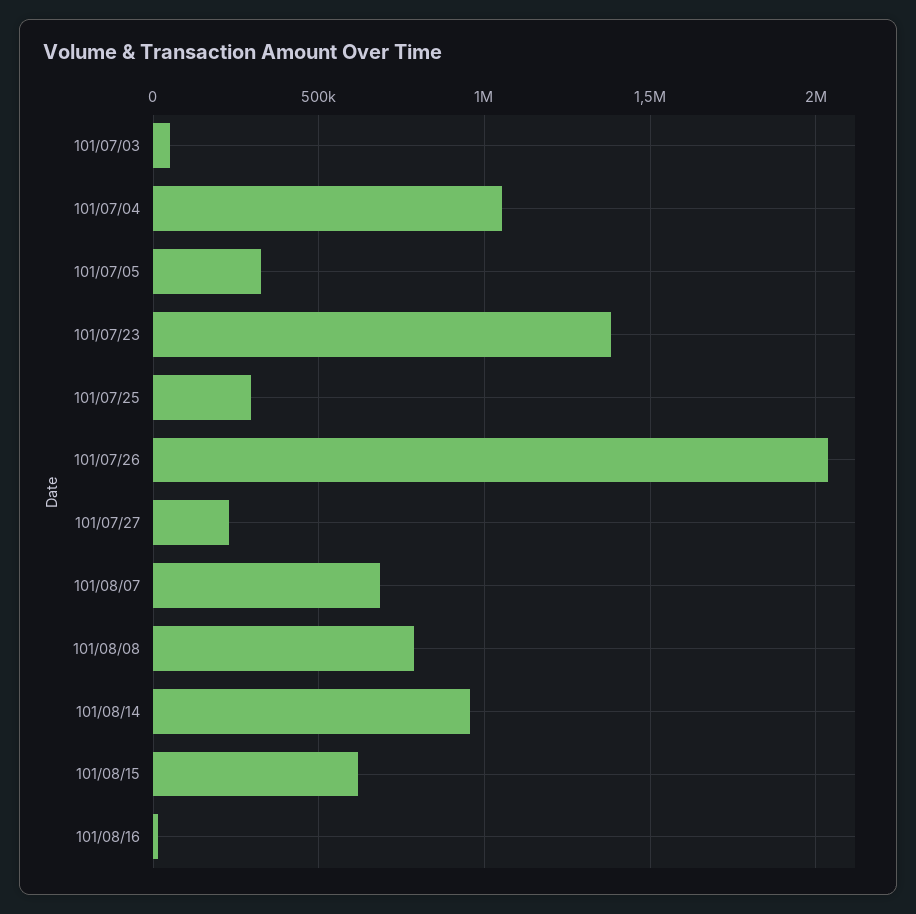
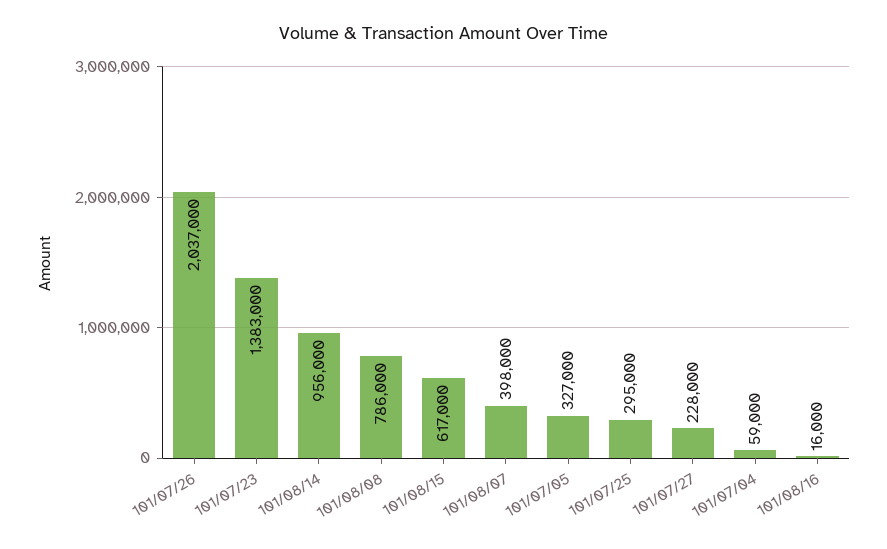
101/07/03: 50000 -> none
101/07/04: 1050000 -> 59000
101/08/07: 700000 -> 398000

